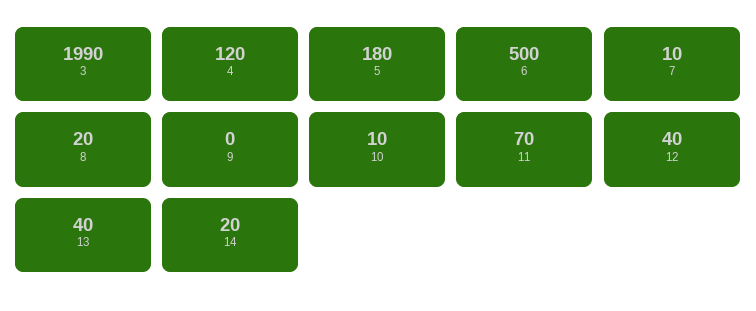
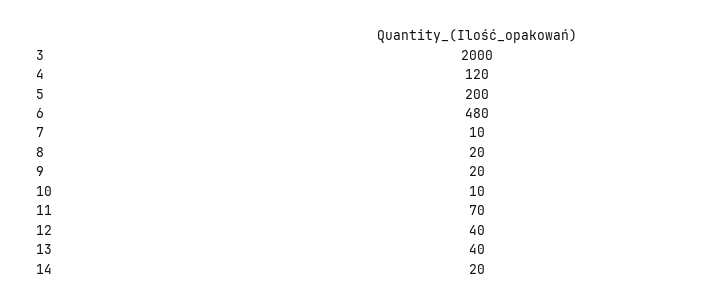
3: 1990 -> 2000
5: 180 -> 200
6: 500 -> 480
9: 0 -> 20

